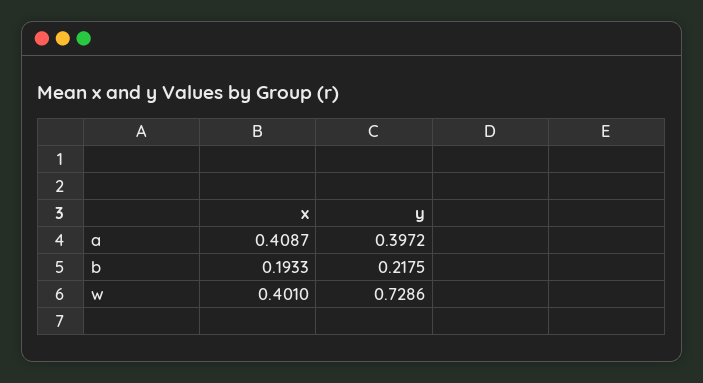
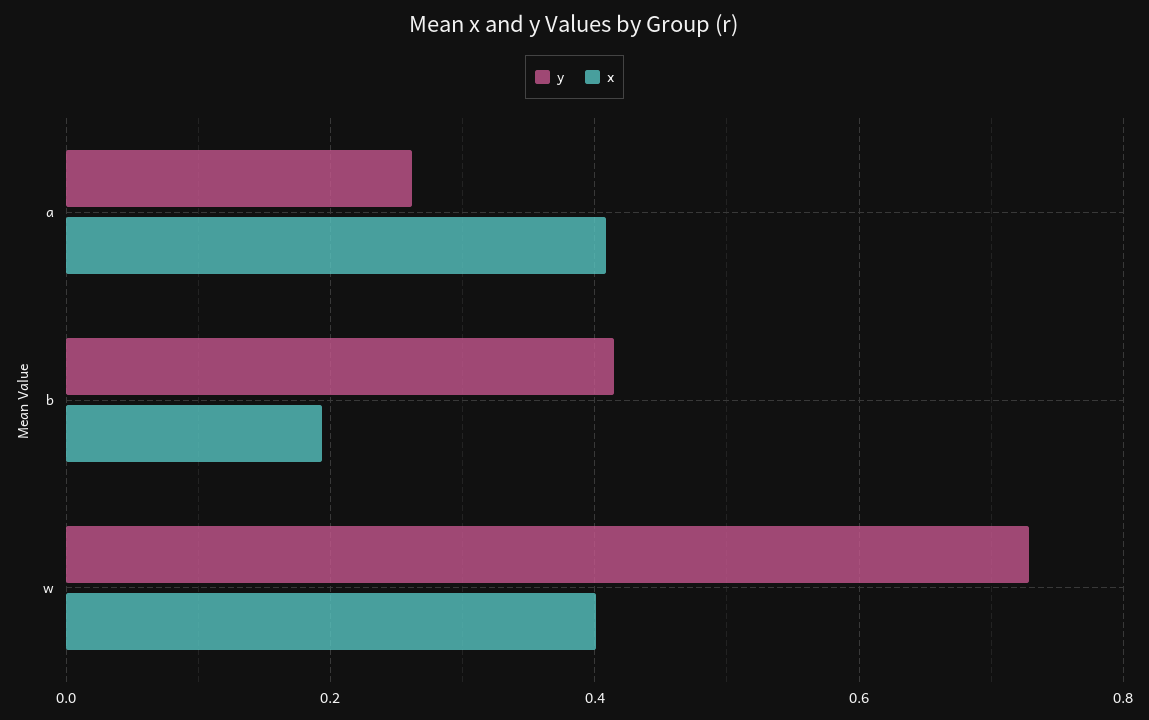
y, a: 0.3972 -> 0.26
y, b: 0.2175 -> 0.42

